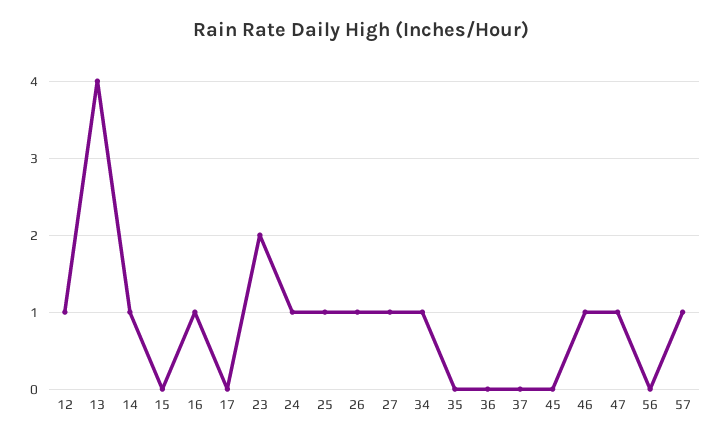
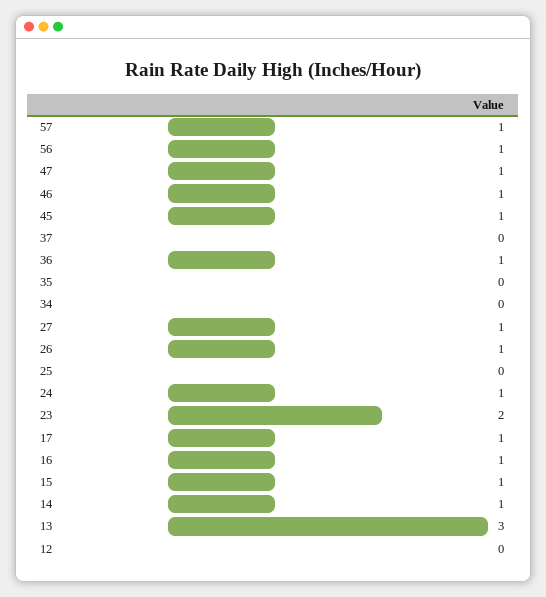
12: 1 -> 0
13: 4 -> 3
15: 0 -> 1
17: 0 -> 1
25: 1 -> 0
34: 1 -> 0
36: 0 -> 1
45: 0 -> 1
56: 0 -> 1

